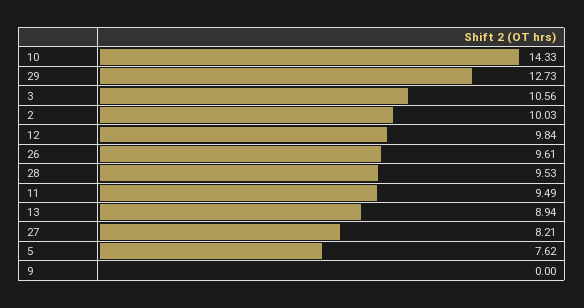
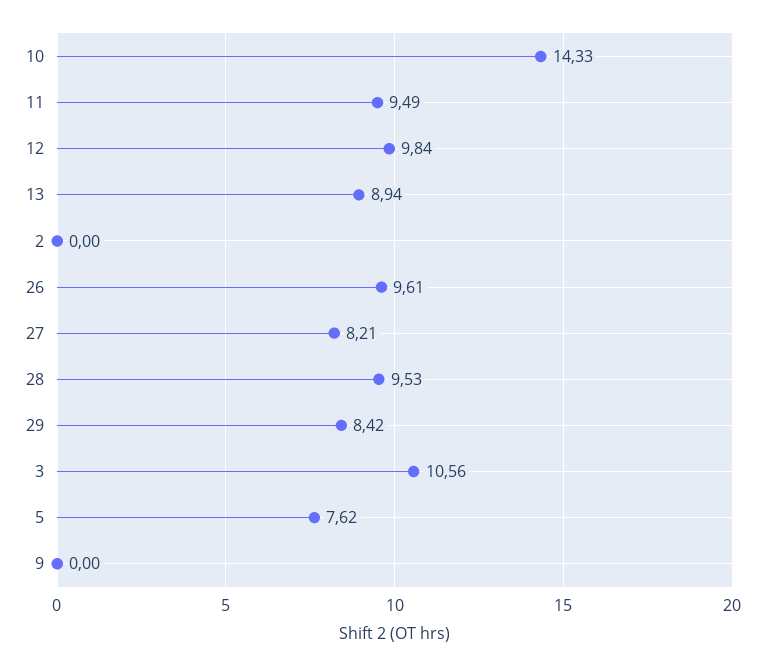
29: 12.73 -> 8.42
2: 10.03 -> 0

